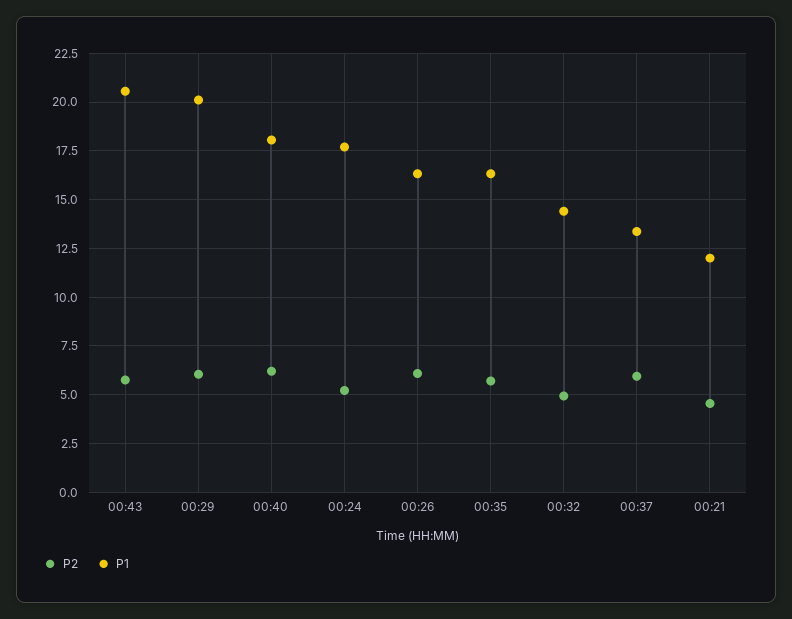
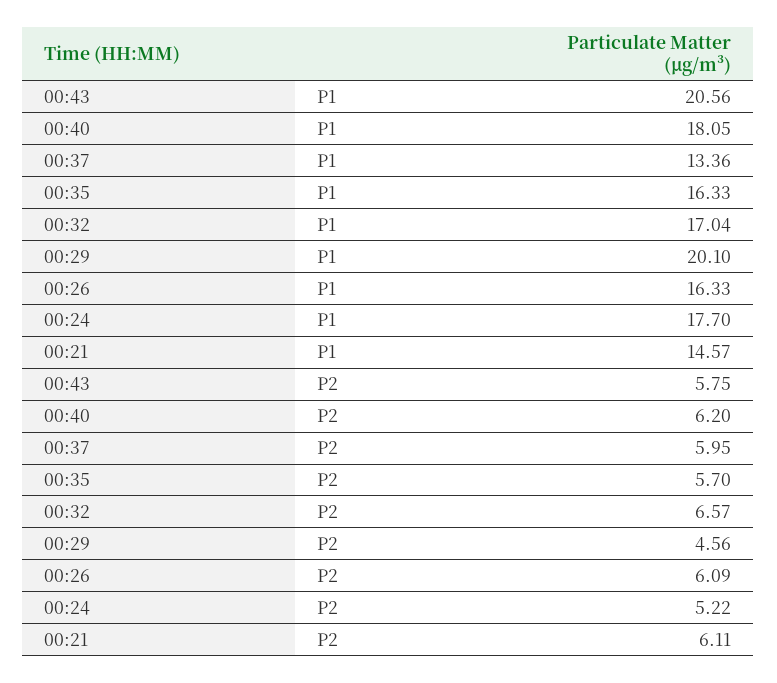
P2, 00:29: 6 -> 4.56
P2, 00:32: 5 -> 6.57
P1, 00:32: 14.5 -> 17.04
P2, 00:21: 4.5 -> 6.11
P1, 00:21: 12 -> 14.57

